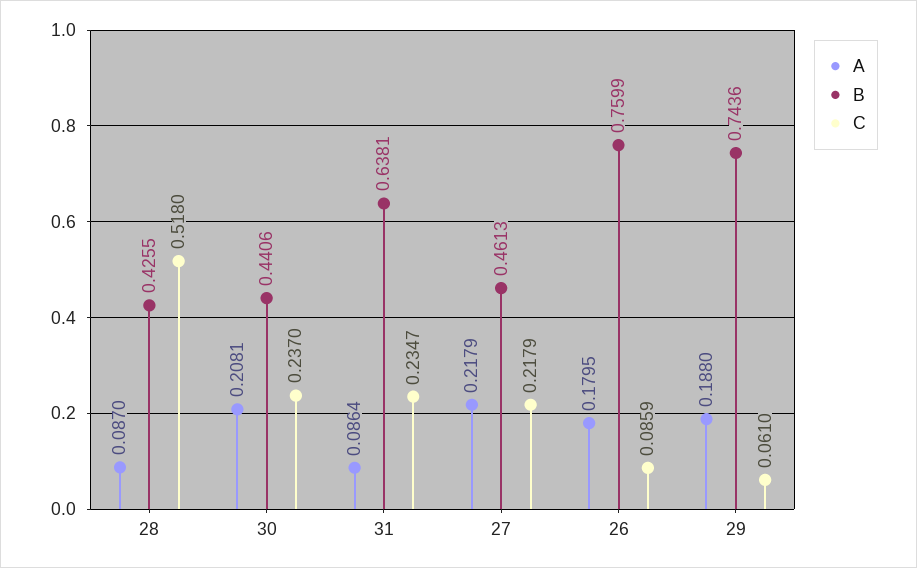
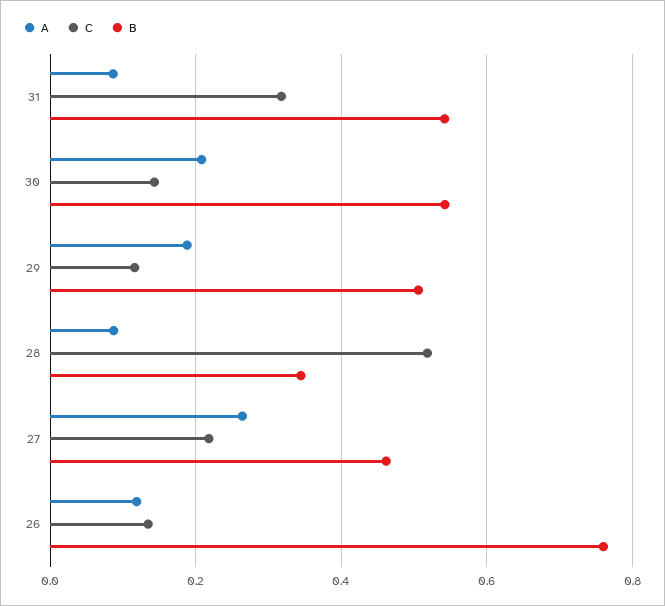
B, 28: 0.4255 -> 0.34
B, 30: 0.4406 -> 0.54
C, 30: 0.237 -> 0.14
B, 31: 0.6381 -> 0.54
C, 31: 0.2347 -> 0.32
A, 27: 0.2179 -> 0.26
A, 26: 0.1795 -> 0.12
C, 26: 0.0859 -> 0.14
B, 29: 0.7436 -> 0.5
C, 29: 0.061 -> 0.12

